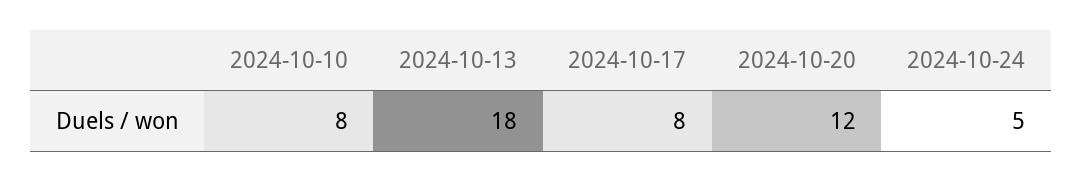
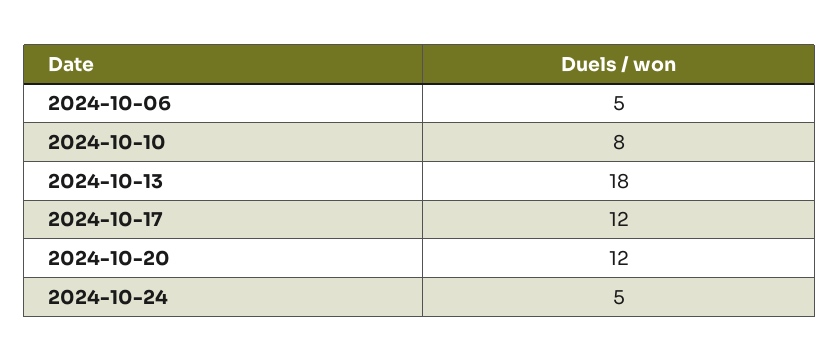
2024-10-17: 8 -> 12
2024-10-06: none -> 5

